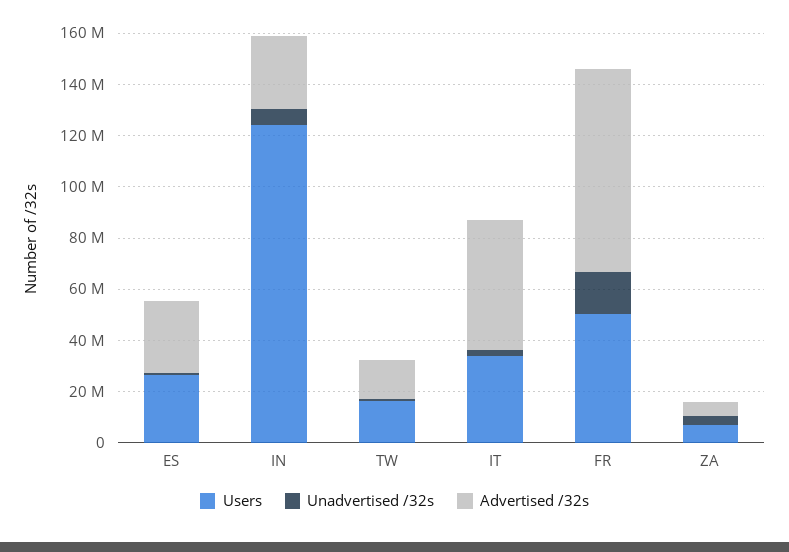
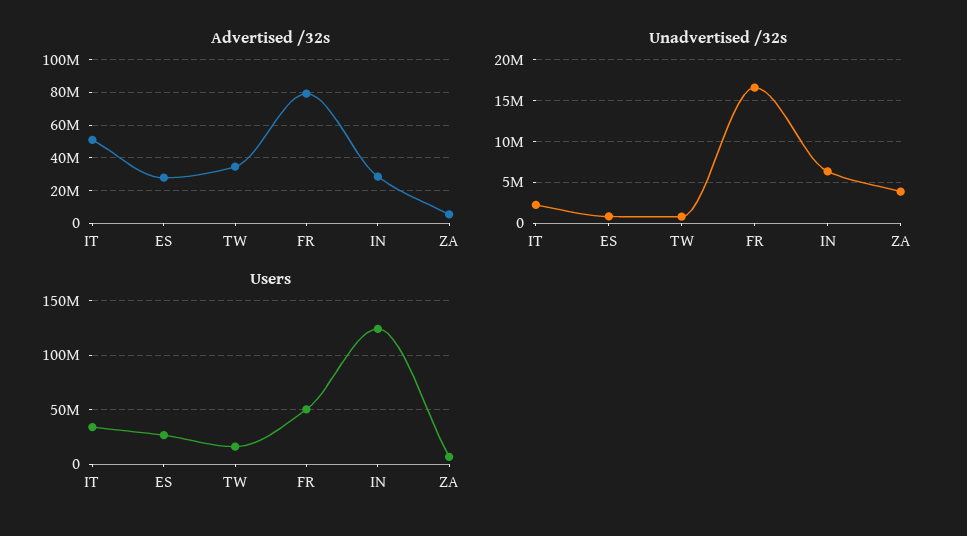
Advertised /32s, TW: 15000000 -> 35000000

